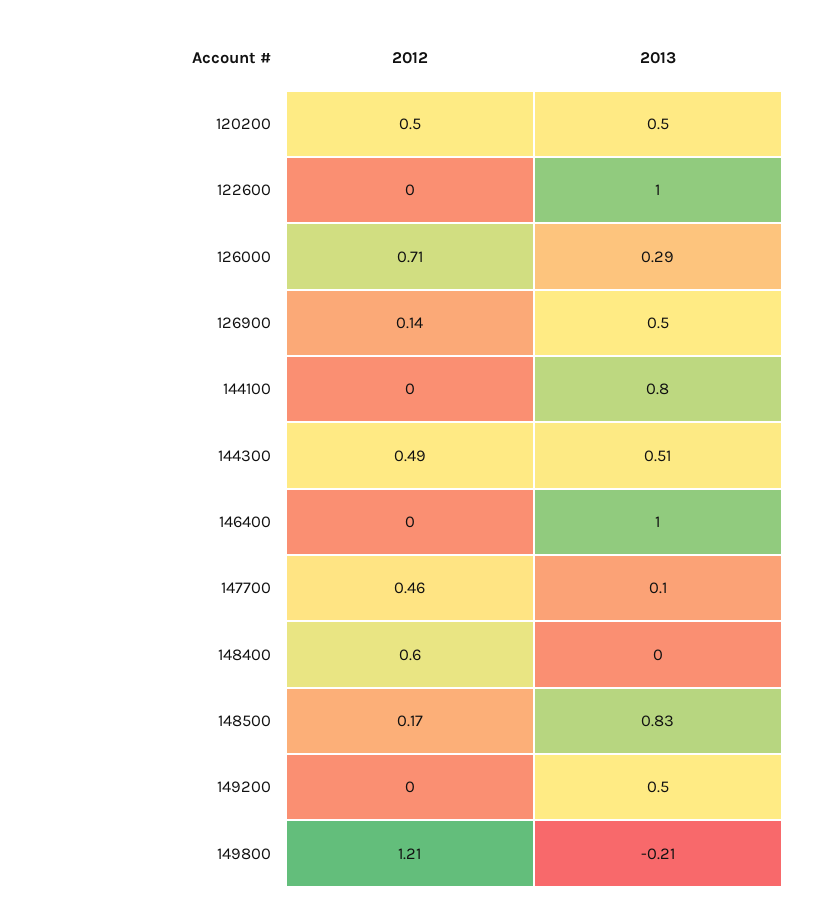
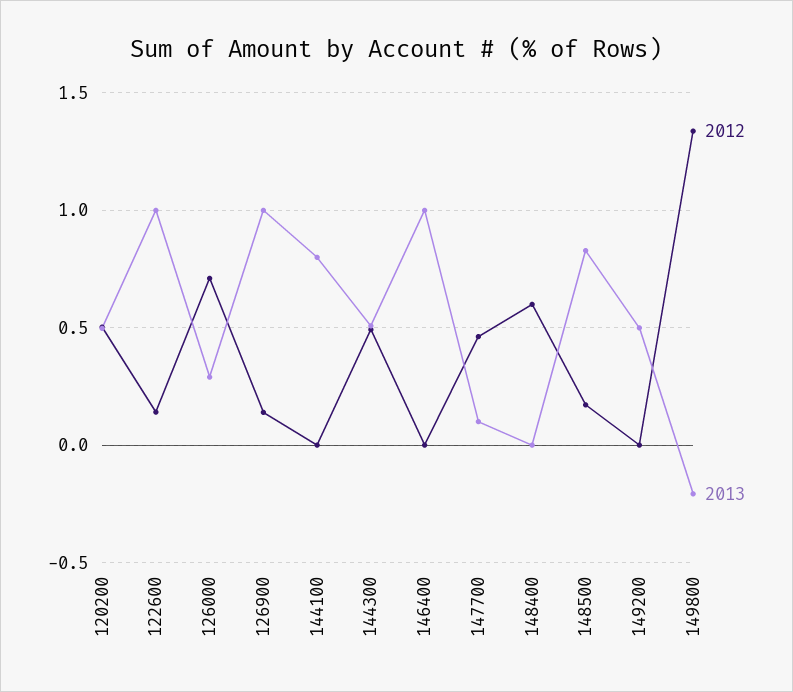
2012, 122600: 0 -> 0.15
2013, 126900: 0.5 -> 1
2012, 149800: 1.21 -> 1.35

